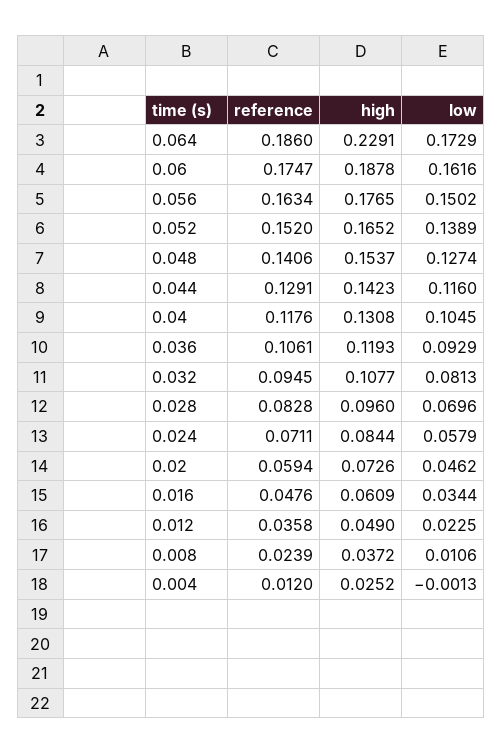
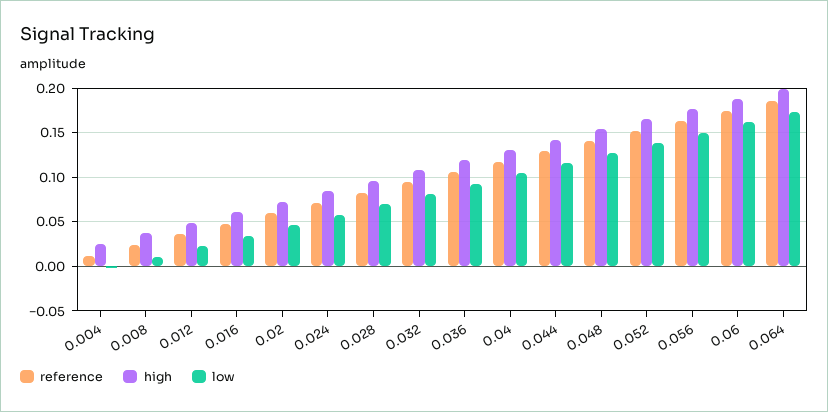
high, 0.064: 0.2291 -> 0.2

